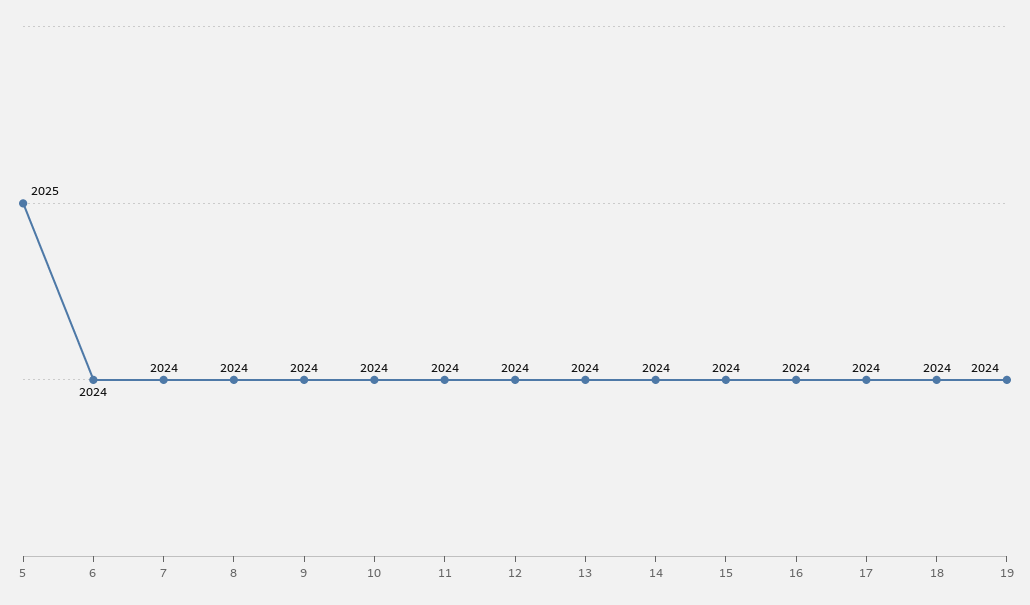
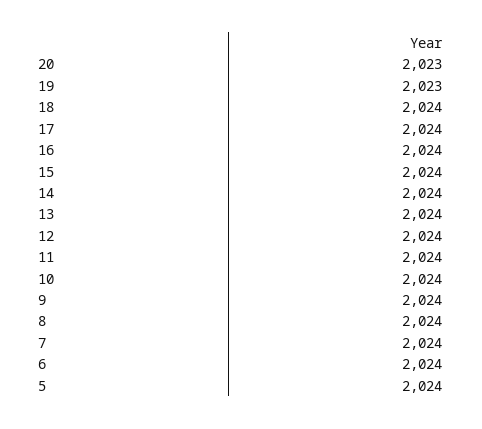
5: 2025 -> 2024
19: 2024 -> 2023
20: none -> 2023

